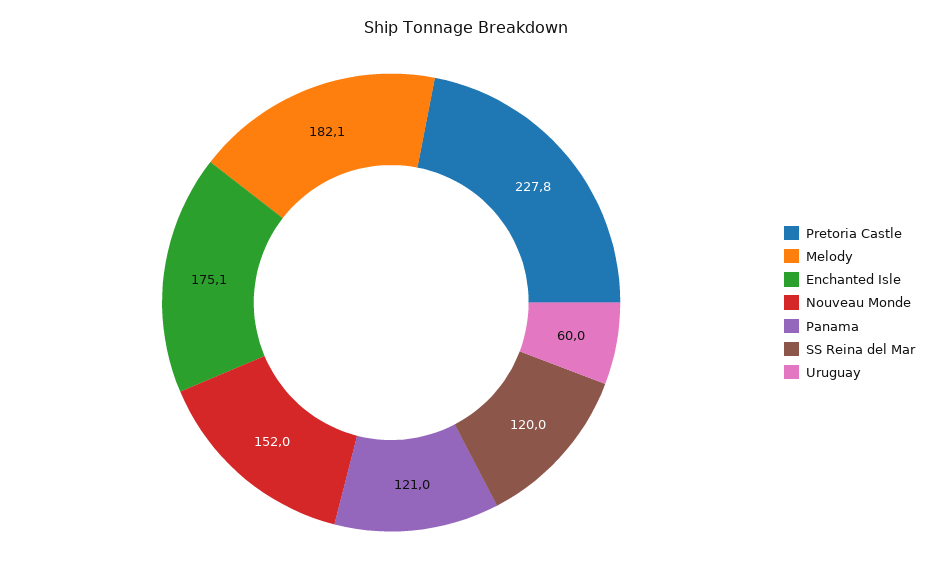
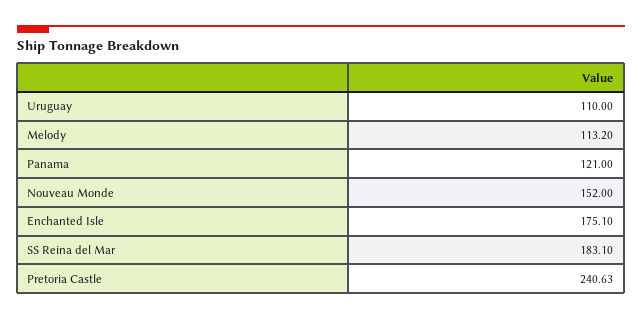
Pretoria Castle: 227.8 -> 240.63
Melody: 182.1 -> 113.2
SS Reina del Mar: 120 -> 183.1
Uruguay: 60 -> 110

